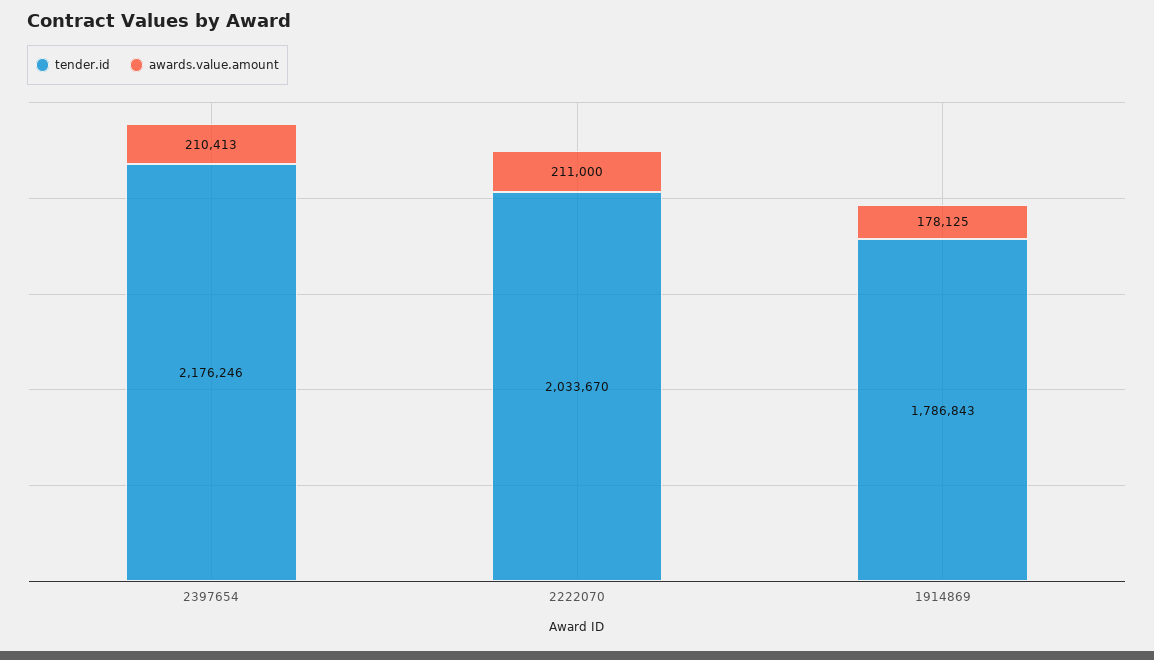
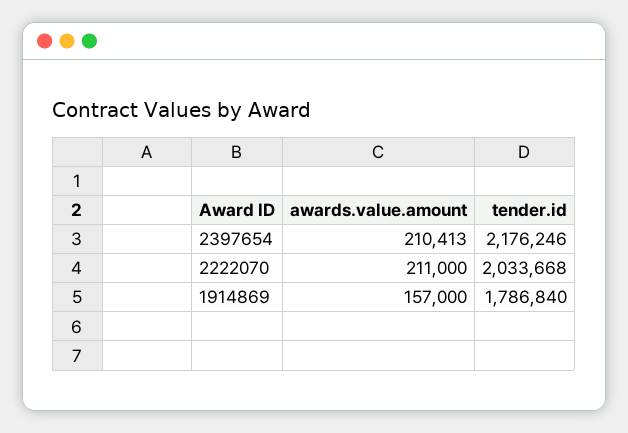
tender.id, 2222070: 2033670 -> 2033668
tender.id, 1914869: 1786843 -> 1786840
awards.value.amount, 1914869: 178125 -> 157000

